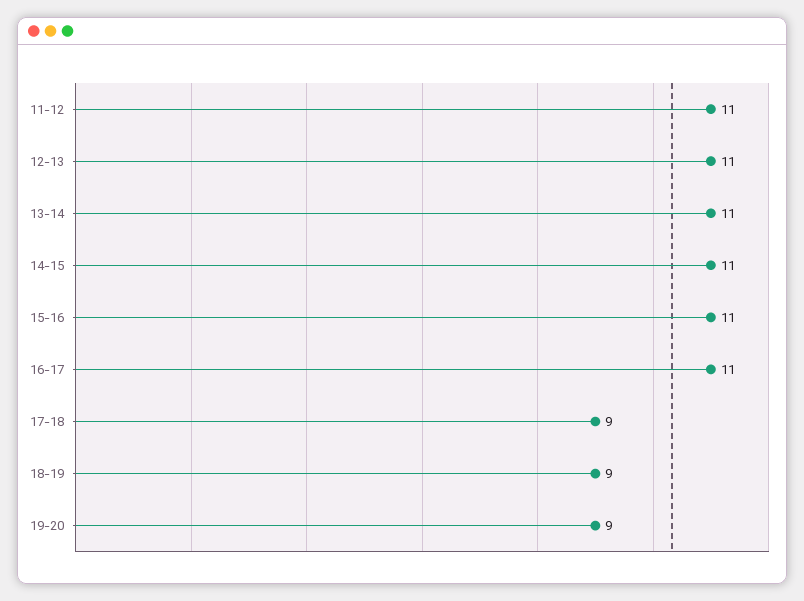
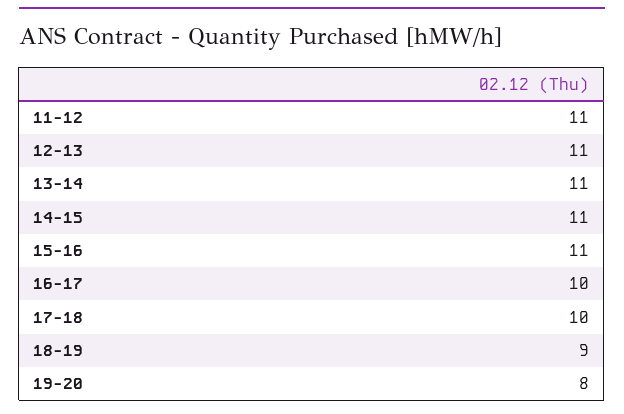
16-17: 11 -> 10
17-18: 9 -> 10
19-20: 9 -> 8

